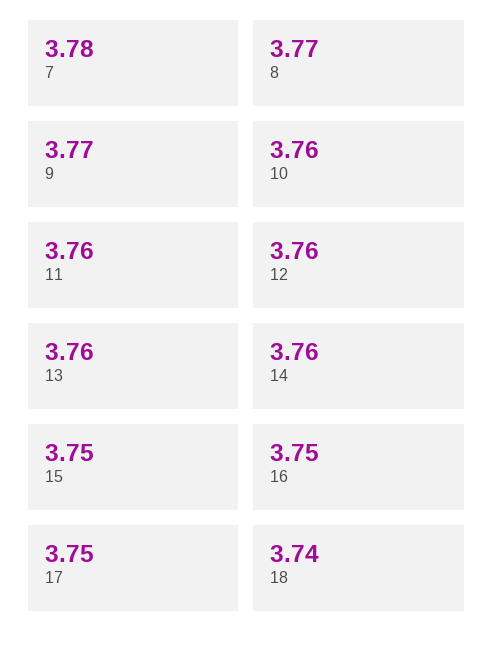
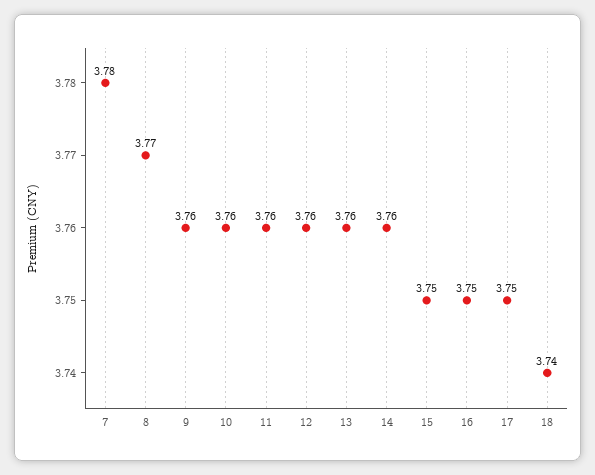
9: 3.77 -> 3.76

